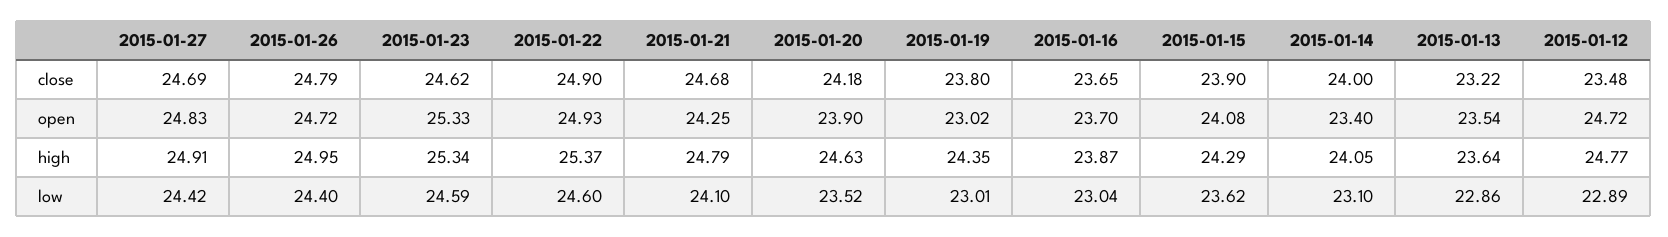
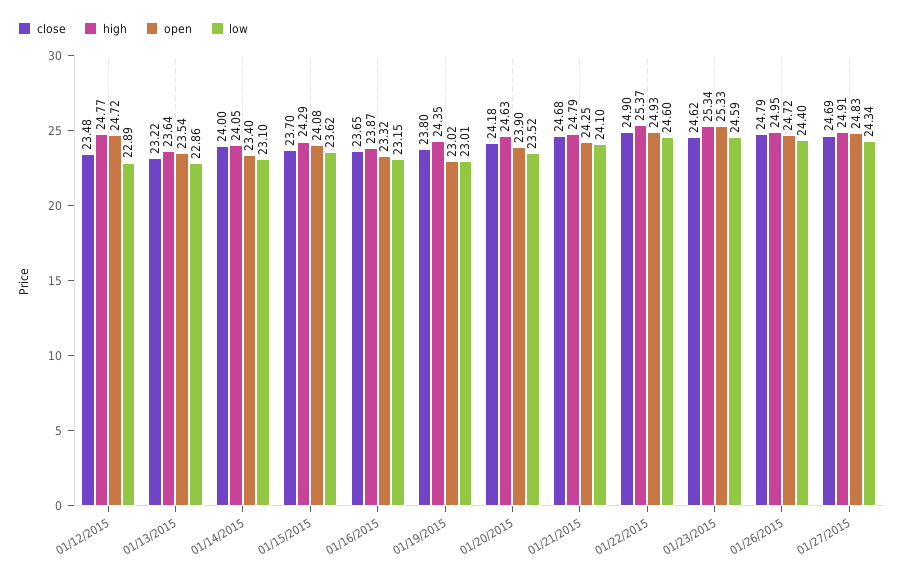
close, 2015-01-15: 23.9 -> 23.7
open, 2015-01-16: 23.7 -> 23.32
low, 2015-01-27: 24.42 -> 24.34
low, 2015-01-16: 23.04 -> 23.15

